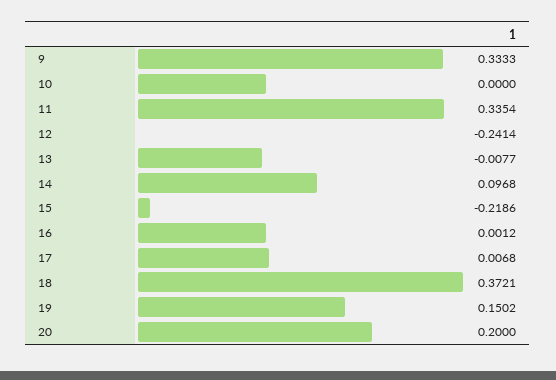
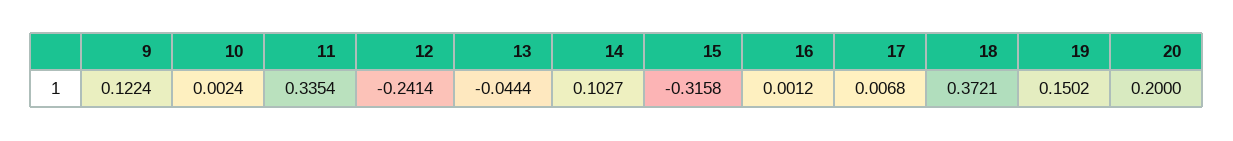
9: 0.3333 -> 0.1224
10: 0 -> 0.0024
13: -0.0077 -> -0.0444
14: 0.0968 -> 0.1027
15: -0.2186 -> -0.3158

